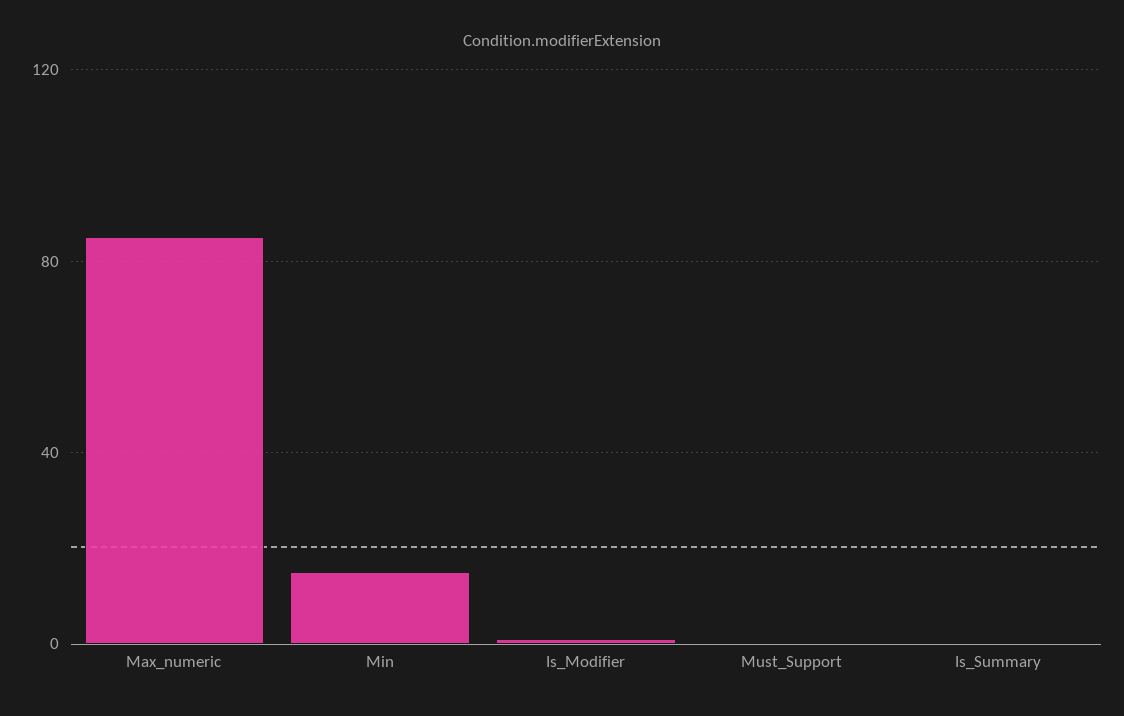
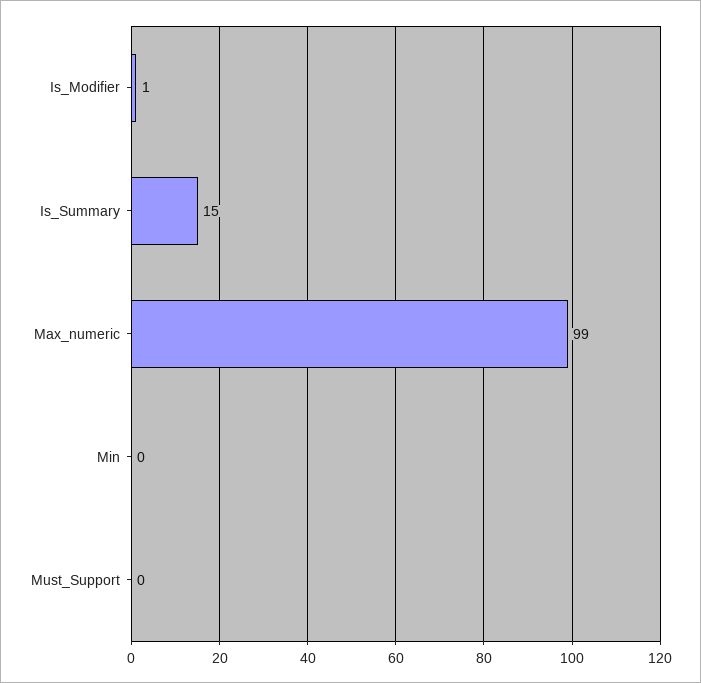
Max_numeric: 85 -> 99
Min: 15 -> 0
Is_Summary: 0 -> 15

